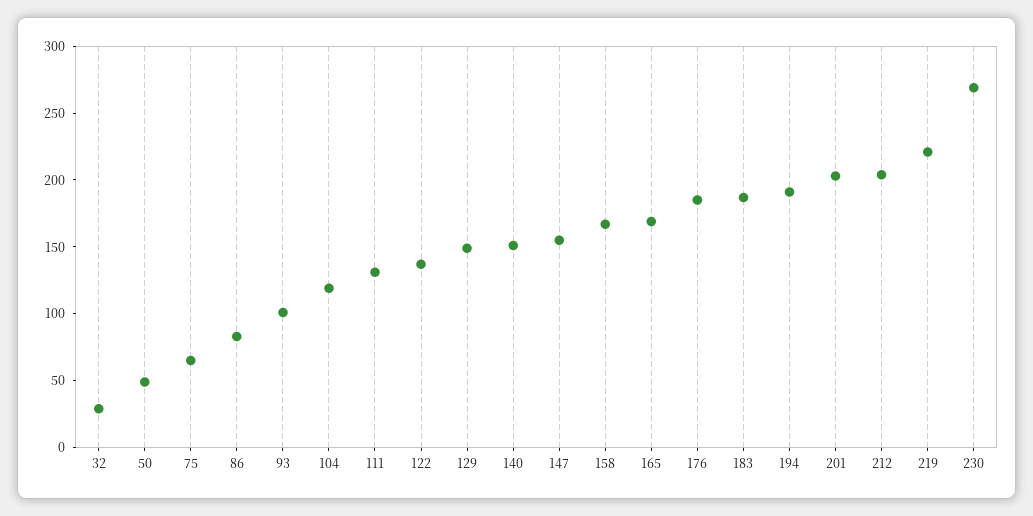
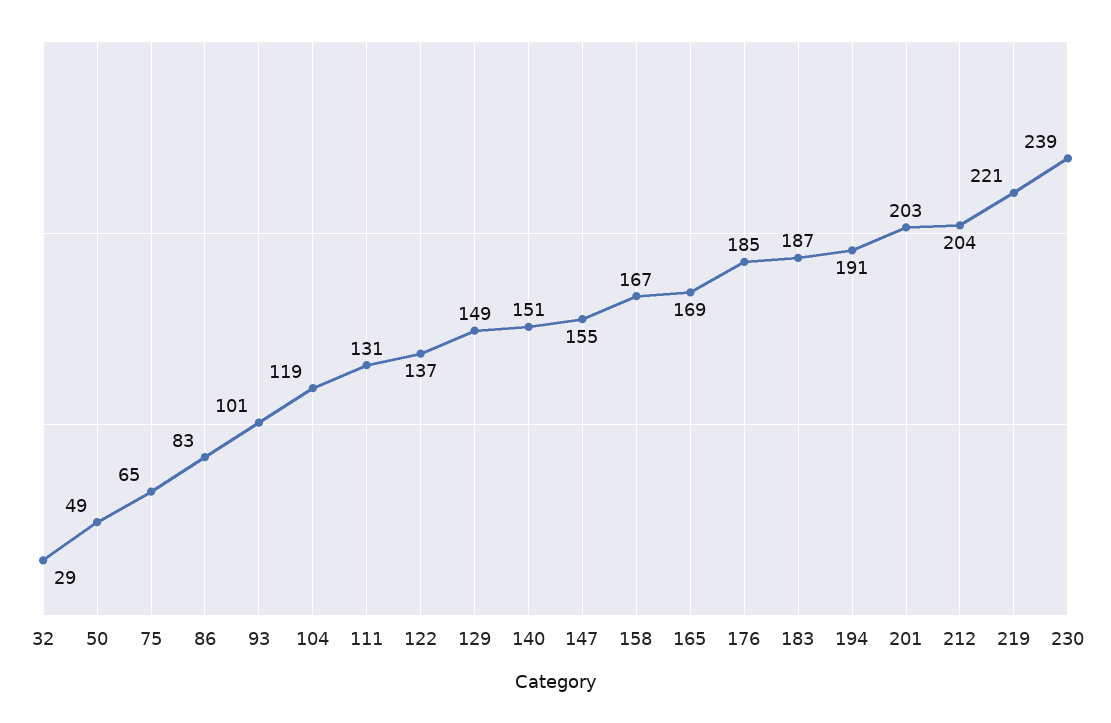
230: 270 -> 239

